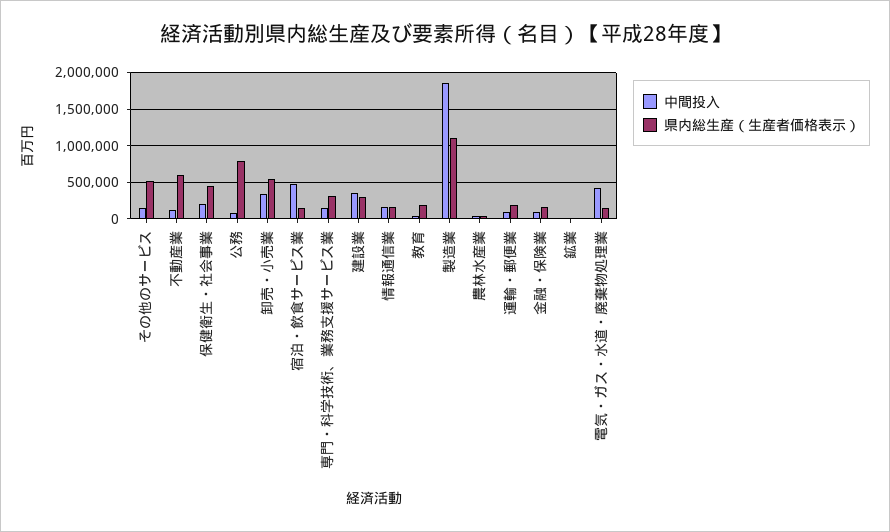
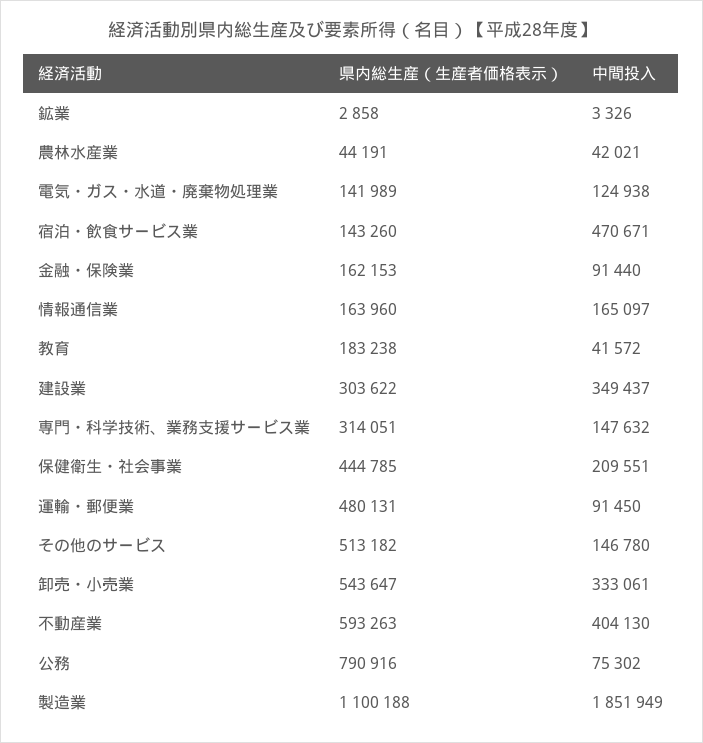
中間投入, 不動産業: 100000 -> 404130
県内総生産（生産者価格表示）, 運輸・郵便業: 200000 -> 480131
中間投入, 電気・ガス・水道・廃棄物処理業: 400000 -> 124938

